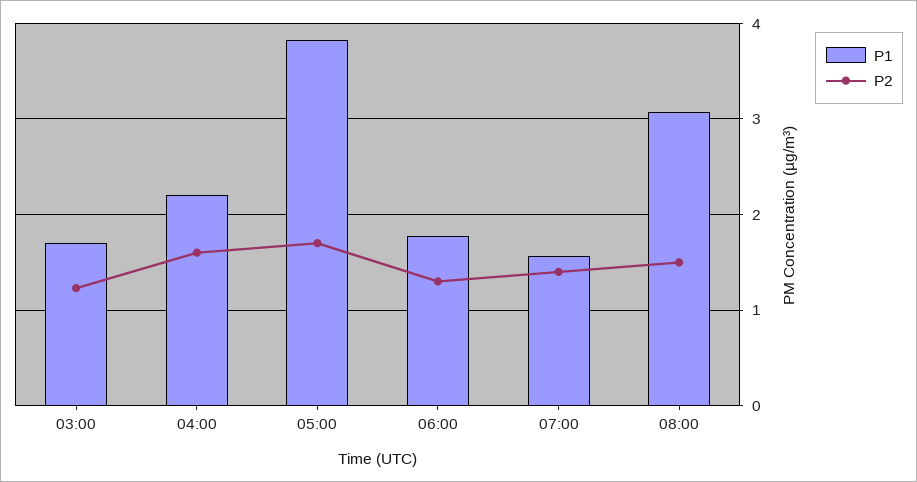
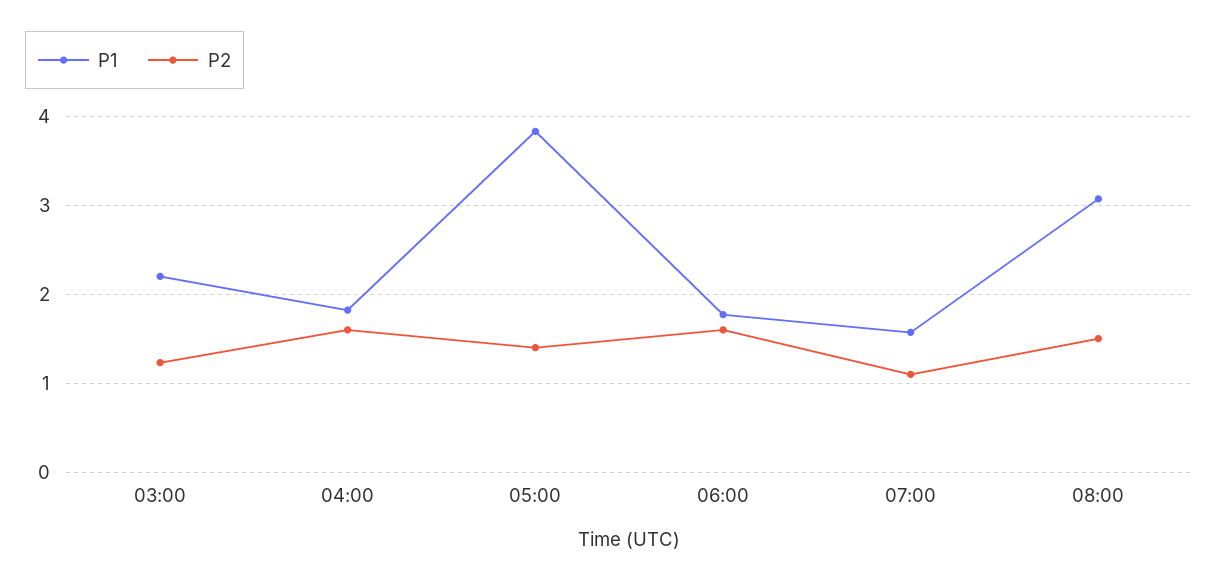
P1, 03:00: 1.7 -> 2.2
P1, 04:00: 2.2 -> 1.8
P2, 05:00: 1.7 -> 1.4
P2, 06:00: 1.3 -> 1.6
P2, 07:00: 1.4 -> 1.1

